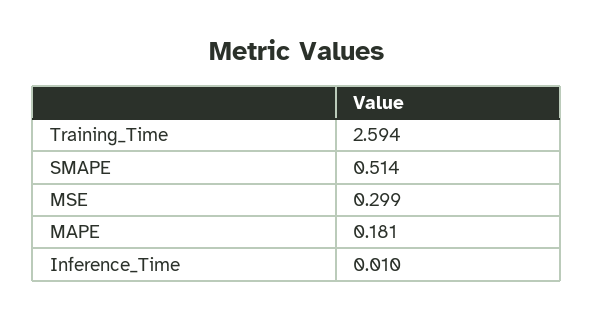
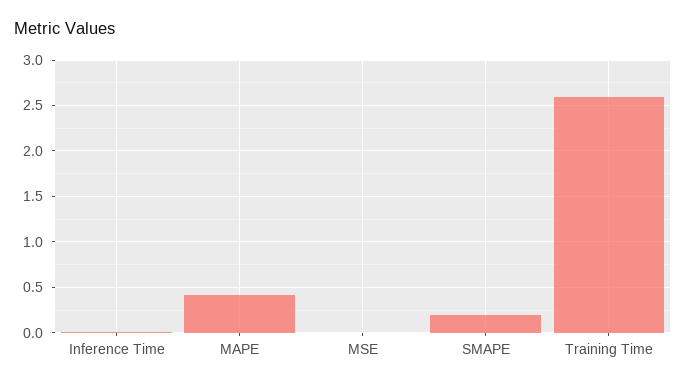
SMAPE: 0.514 -> 0.2
MSE: 0.299 -> 0
MAPE: 0.181 -> 0.4

